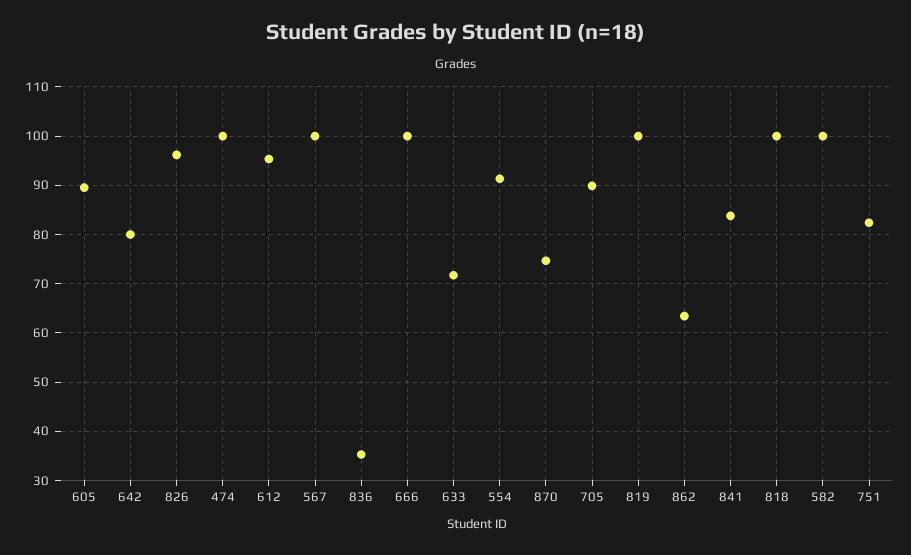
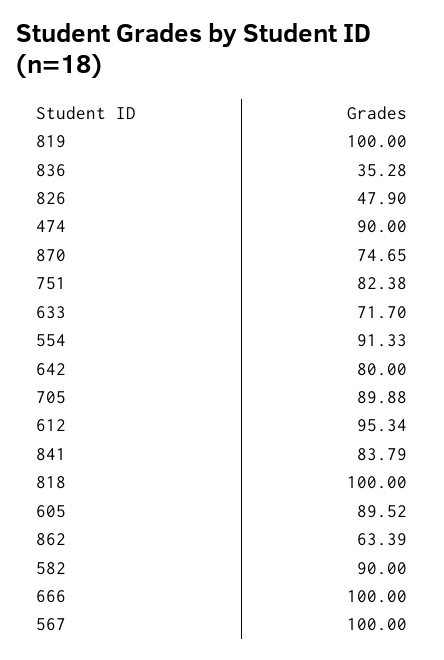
826: 96 -> 47.9
474: 100 -> 90
582: 100 -> 90

